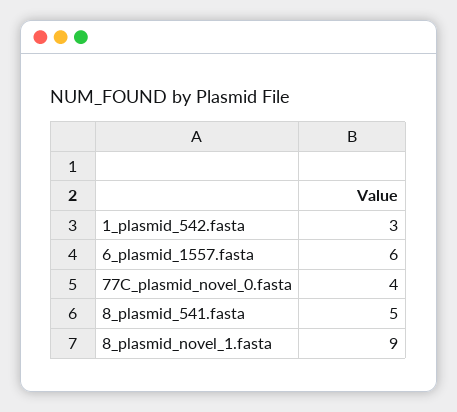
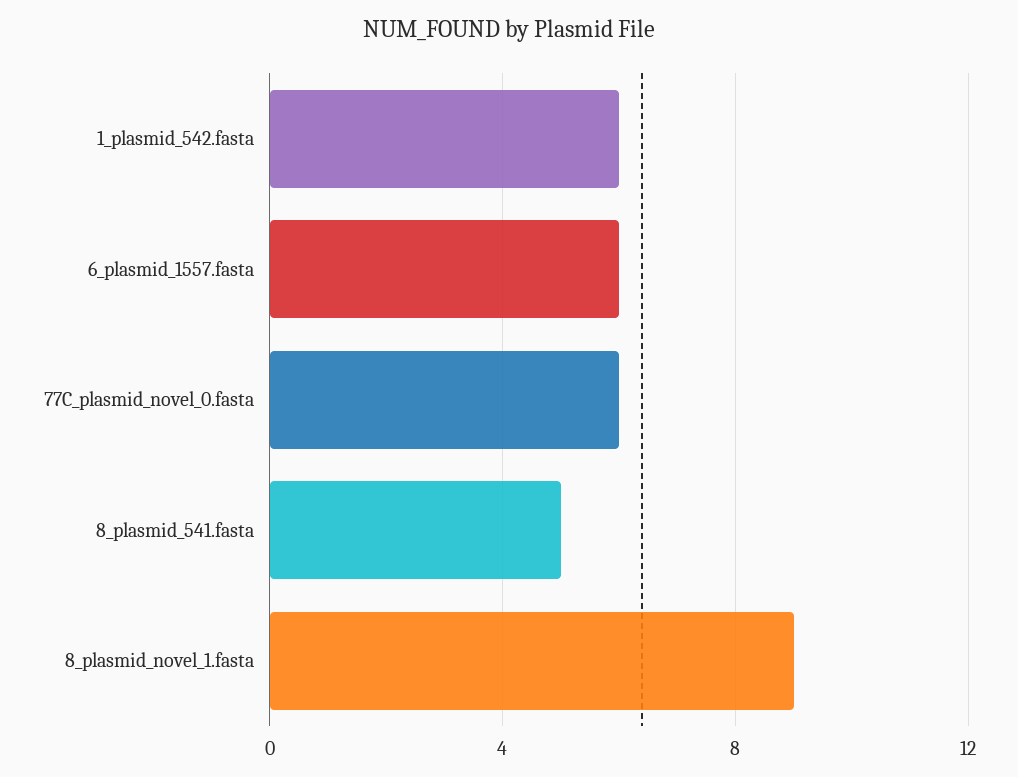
1_plasmid_542.fasta: 3 -> 6
77C_plasmid_novel_0.fasta: 4 -> 6

